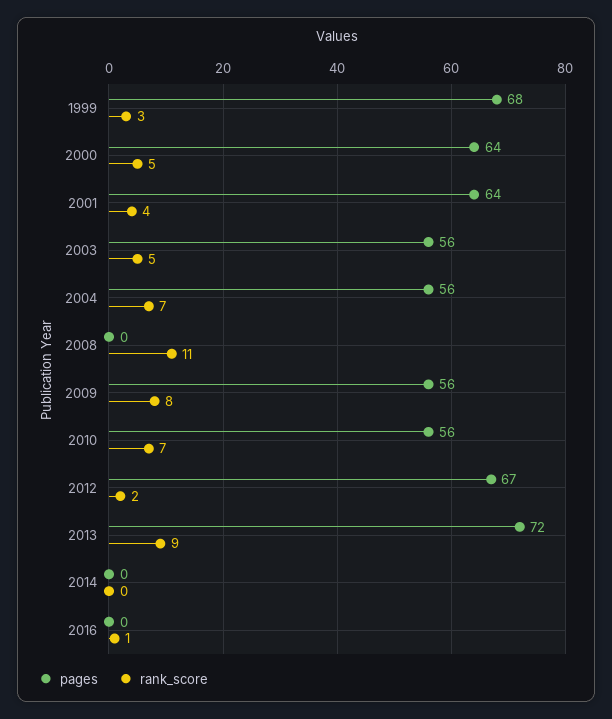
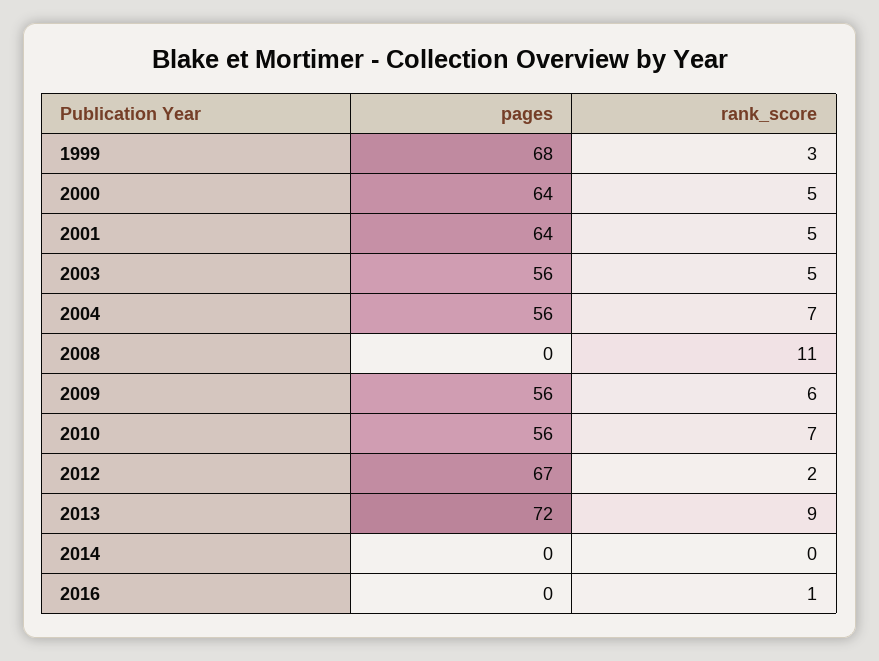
rank_score, 2001: 4 -> 5
rank_score, 2009: 8 -> 6

